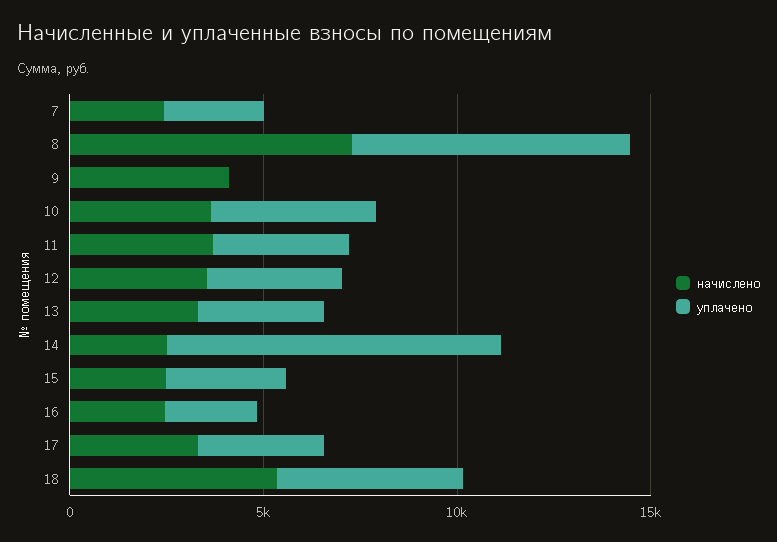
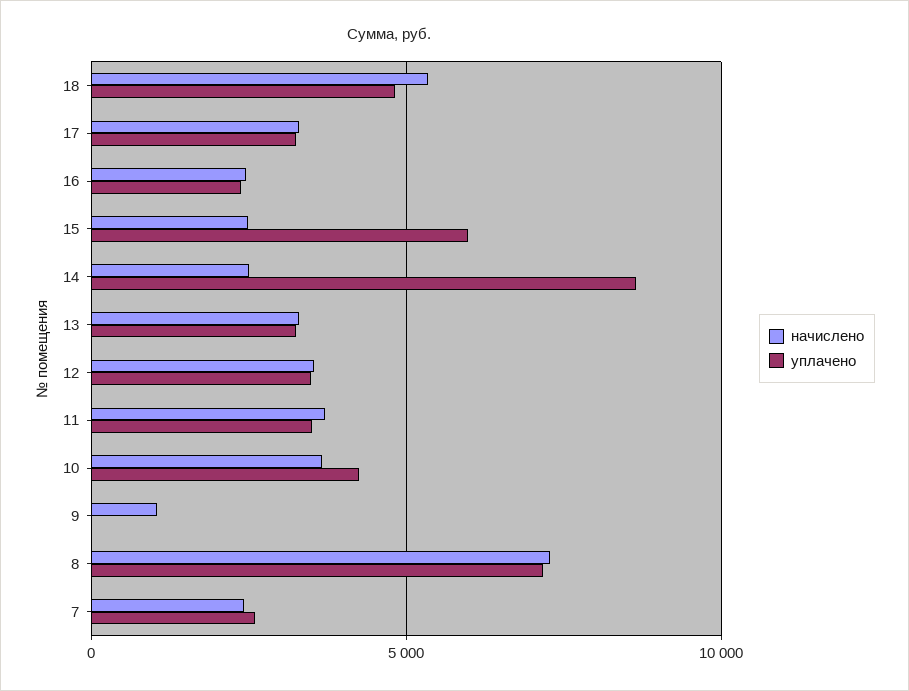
начислено, 9: 4000 -> 1000
уплачено, 15: 3000 -> 6000

